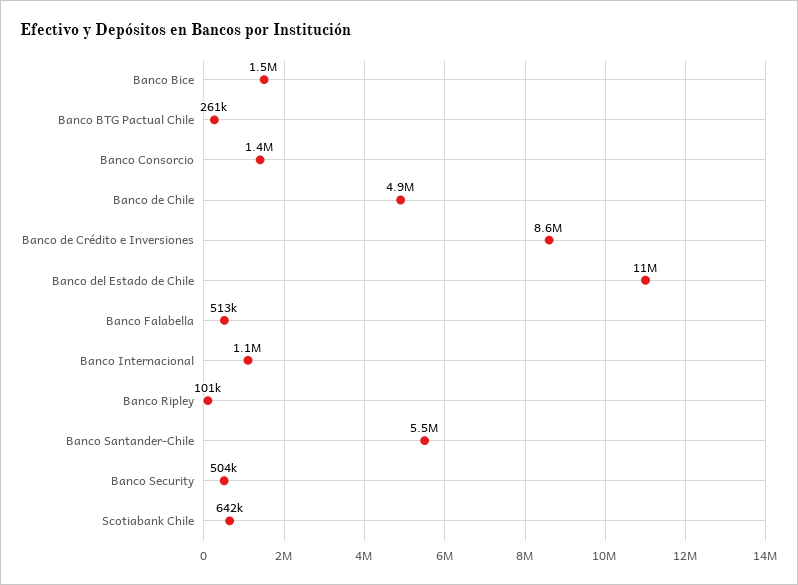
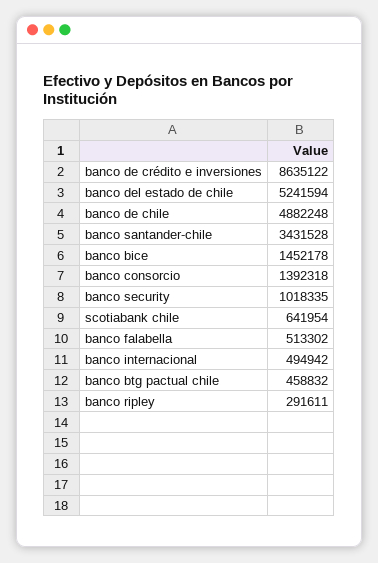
Banco BTG Pactual Chile: 261000 -> 458832
Banco del Estado de Chile: 11000000 -> 5241594
Banco Internacional: 1100000 -> 494942
Banco Ripley: 101000 -> 291611
Banco Santander-Chile: 5500000 -> 3431528
Banco Security: 504000 -> 1018335

